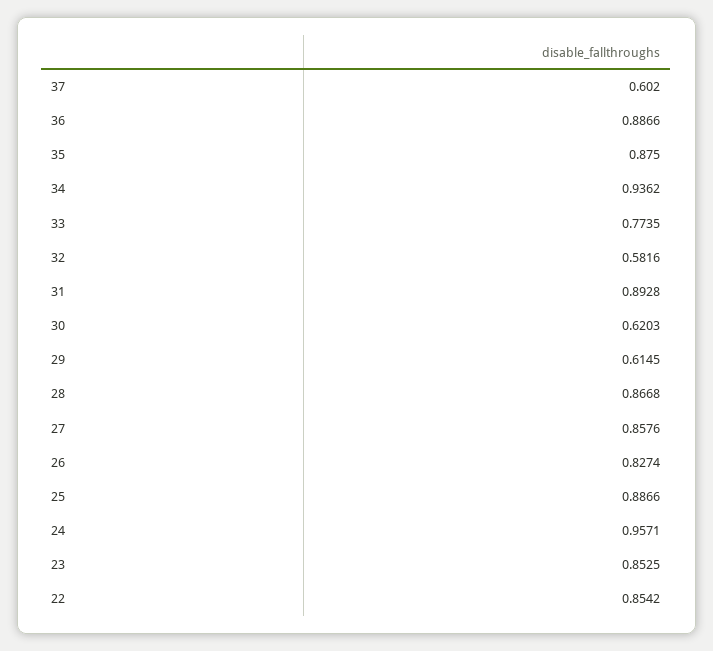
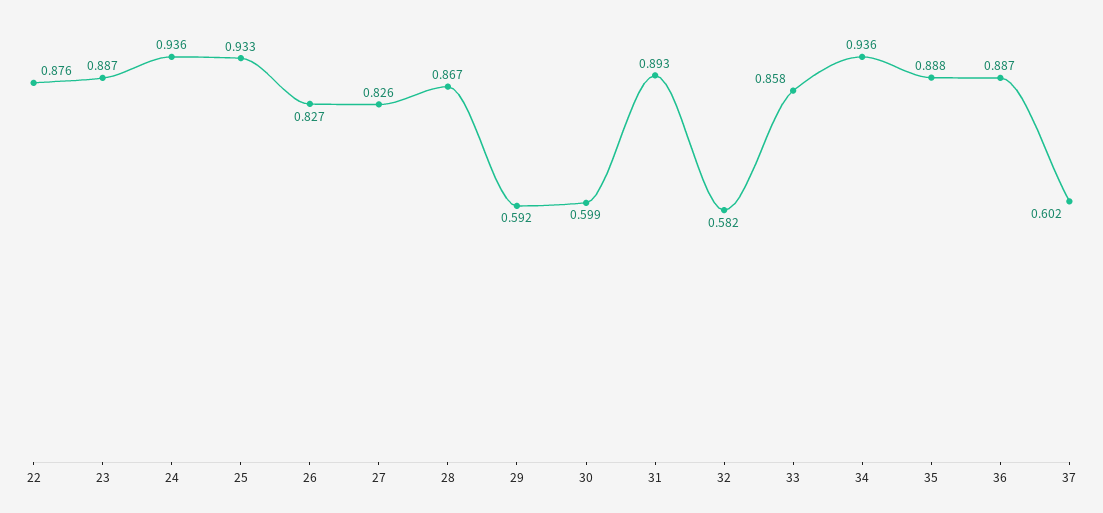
35: 0.875 -> 0.888
33: 0.7735 -> 0.858
30: 0.6203 -> 0.599
29: 0.6145 -> 0.592
27: 0.8576 -> 0.826
25: 0.8866 -> 0.933
24: 0.9571 -> 0.936
23: 0.8525 -> 0.887
22: 0.8542 -> 0.876

